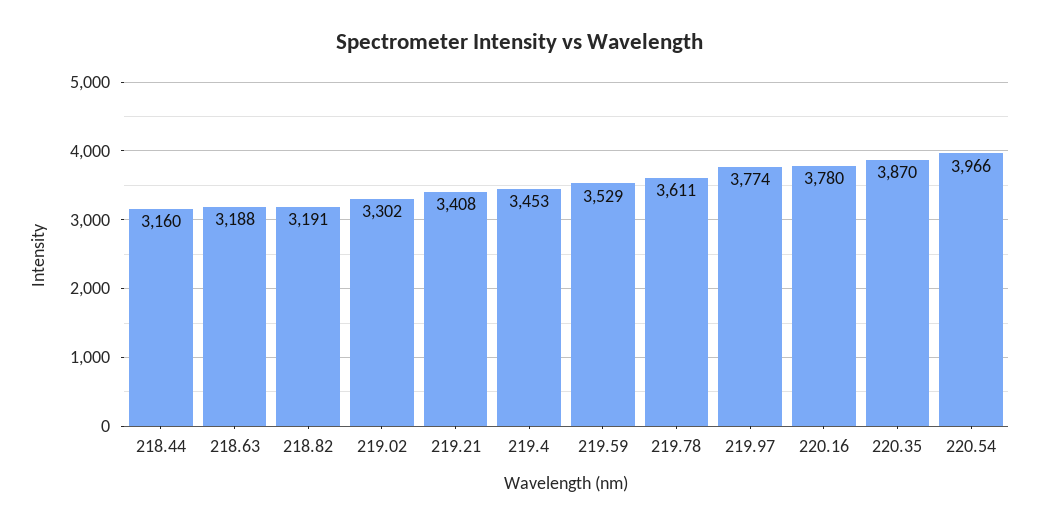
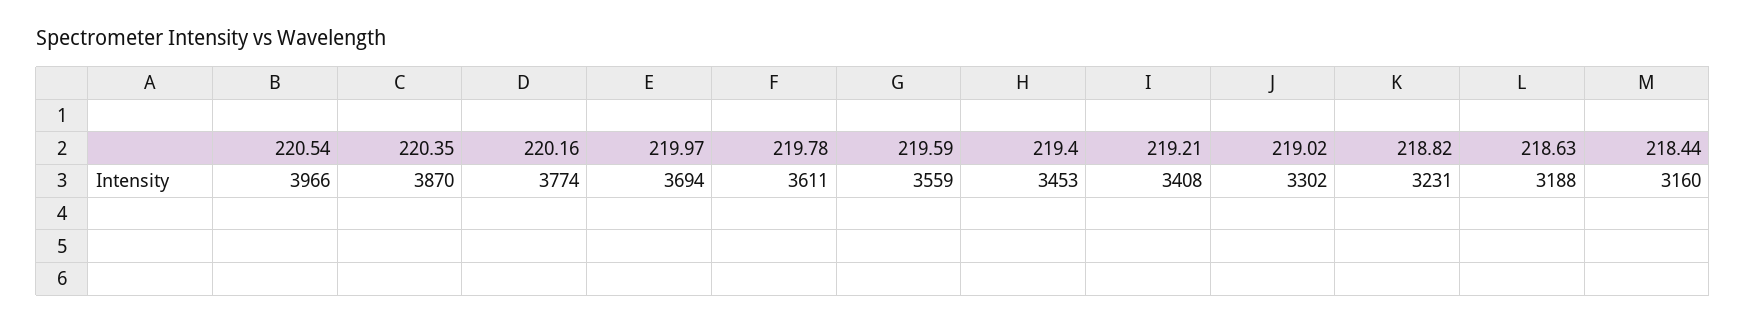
218.82: 3191 -> 3231
219.59: 3529 -> 3559
219.97: 3774 -> 3694
220.16: 3780 -> 3774

